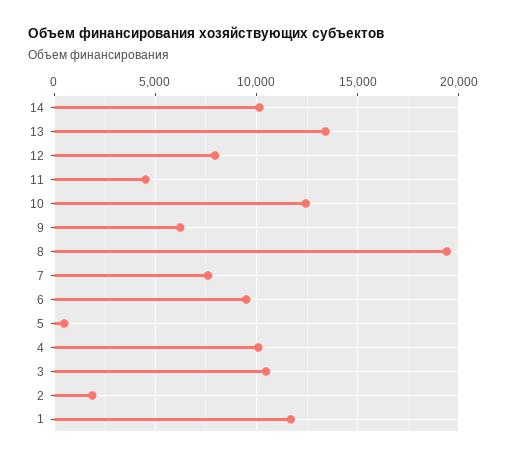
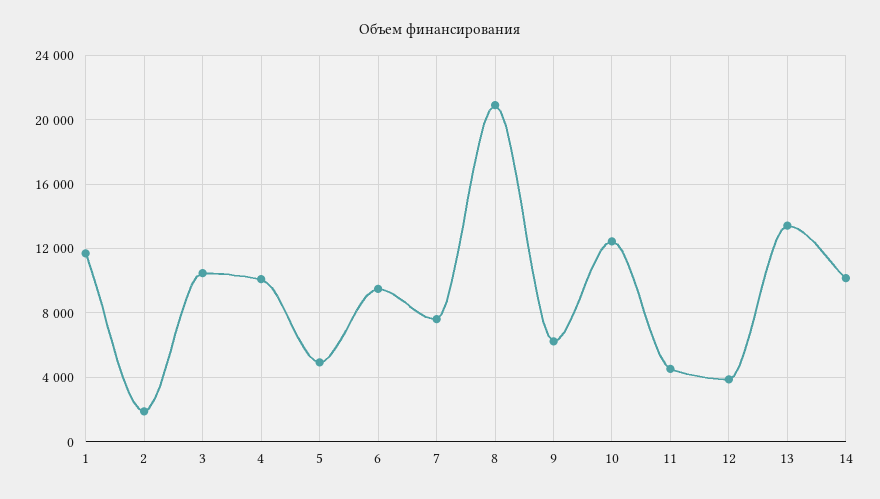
12: 8000 -> 4000
8: 19500 -> 21000
5: 500 -> 5000

